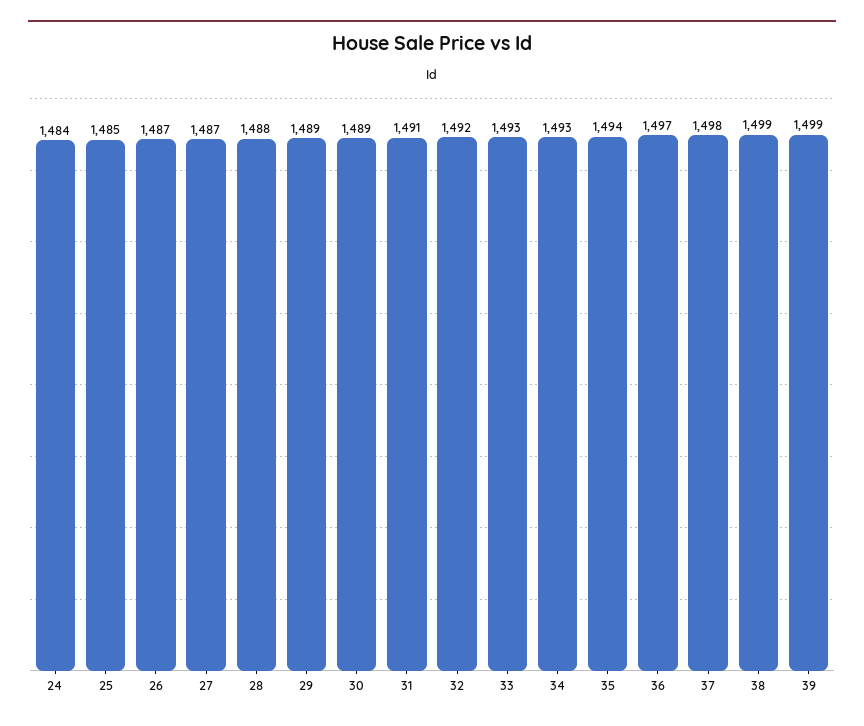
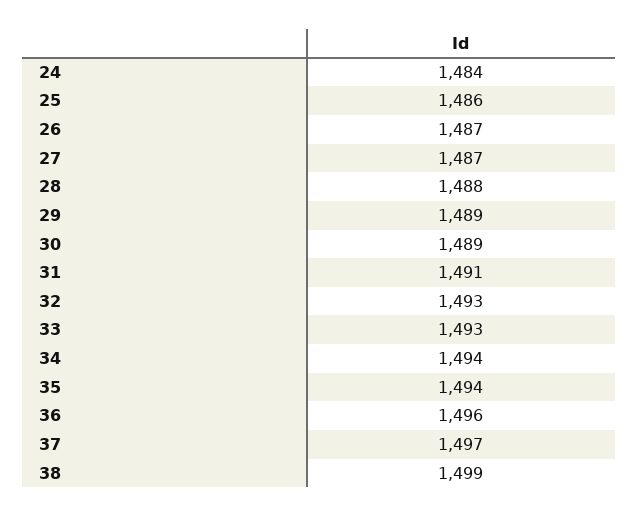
25: 1485 -> 1486
32: 1492 -> 1493
34: 1493 -> 1494
36: 1497 -> 1496
37: 1498 -> 1497
39: 1499 -> none

